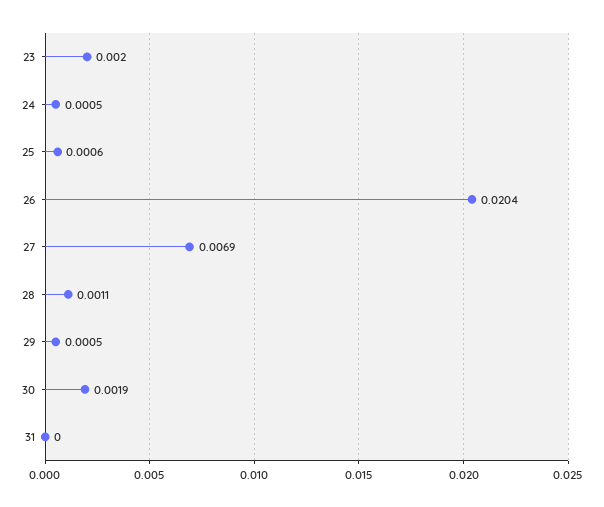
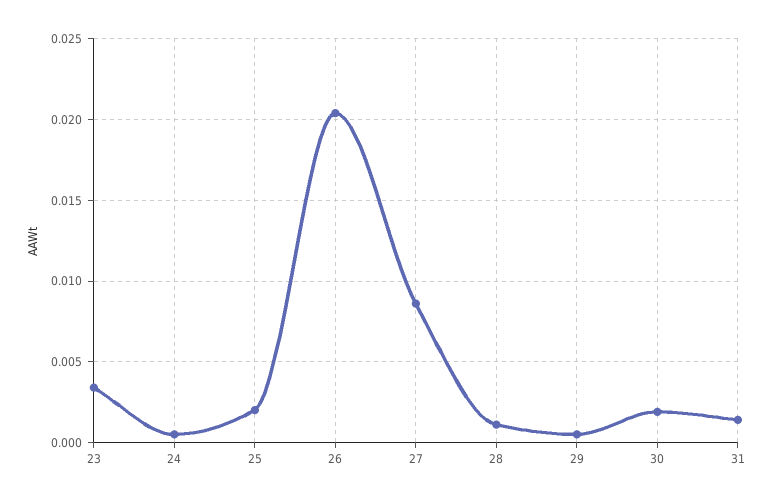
23: 0.002 -> 0.0035
25: 0.0006 -> 0.002
27: 0.0069 -> 0.0085
31: 0 -> 0.0015

